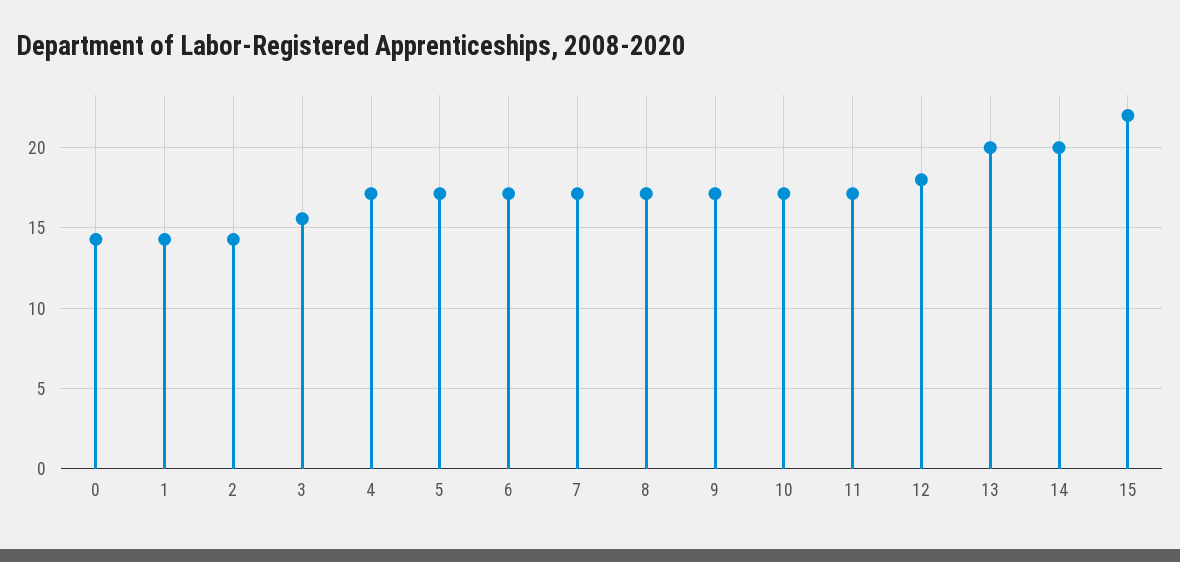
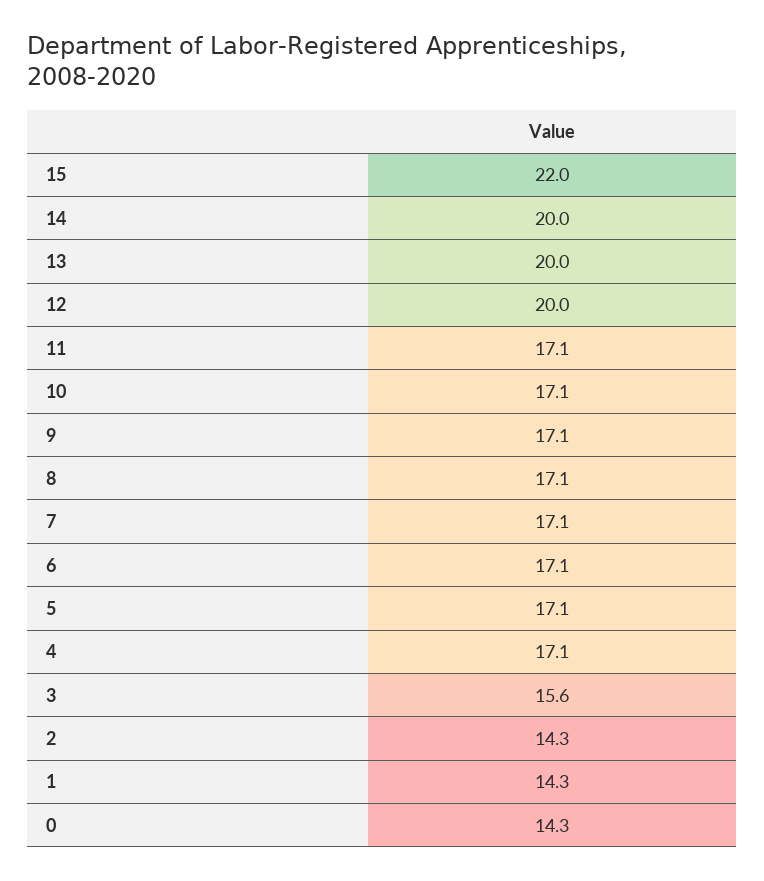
12: 18 -> 20

